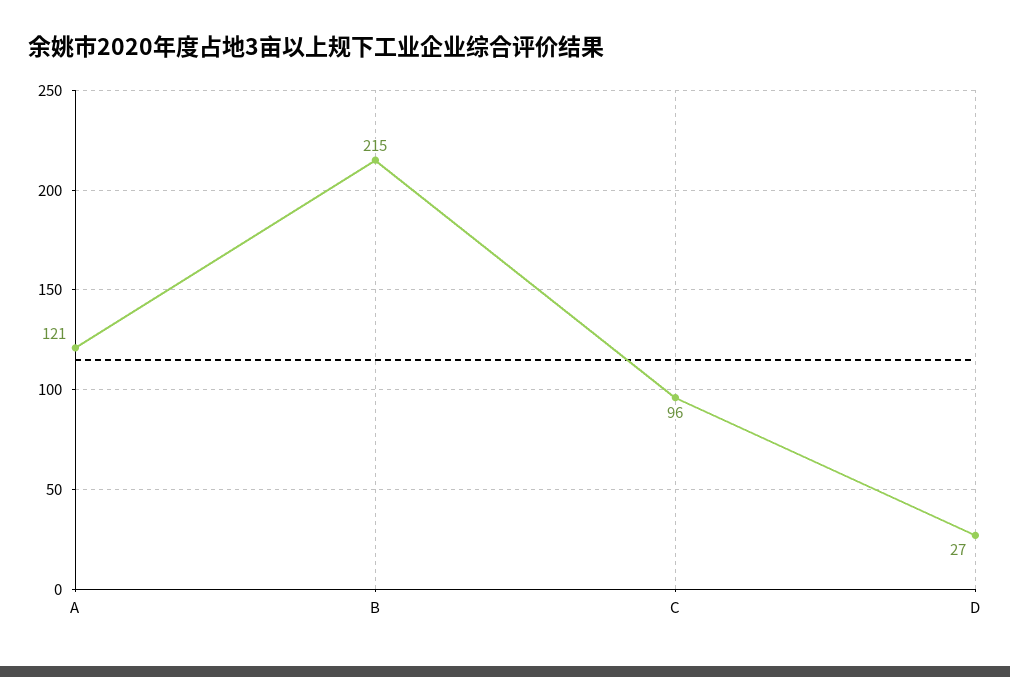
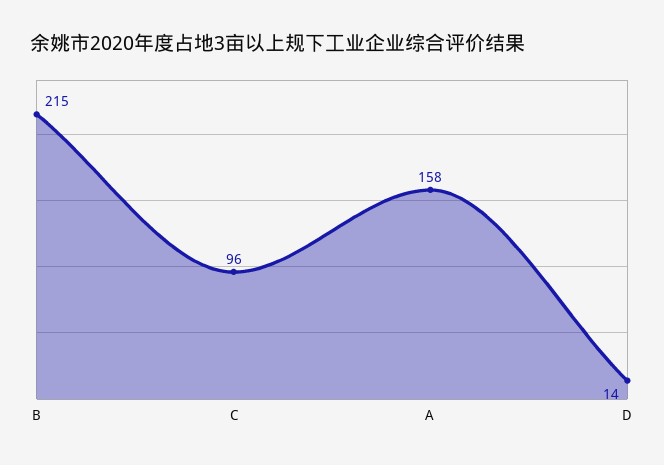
A: 121 -> 158
D: 27 -> 14

